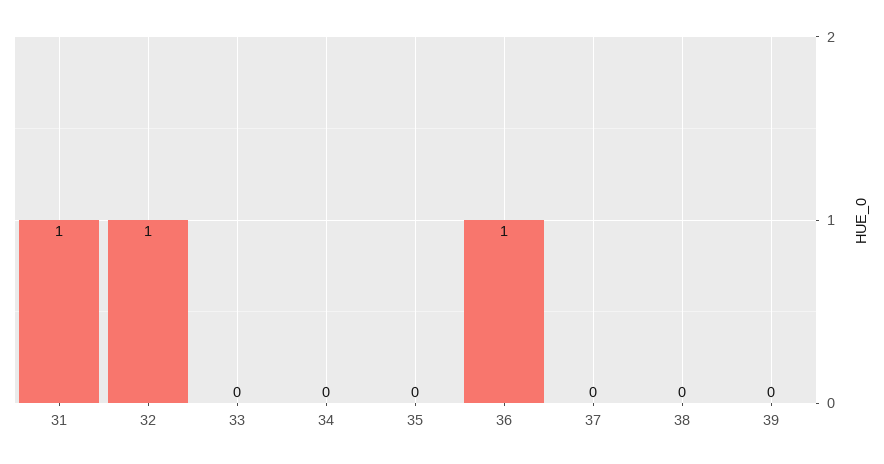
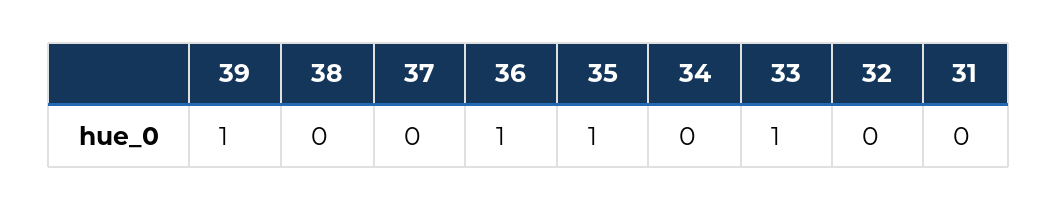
31: 1 -> 0
32: 1 -> 0
33: 0 -> 1
35: 0 -> 1
39: 0 -> 1

